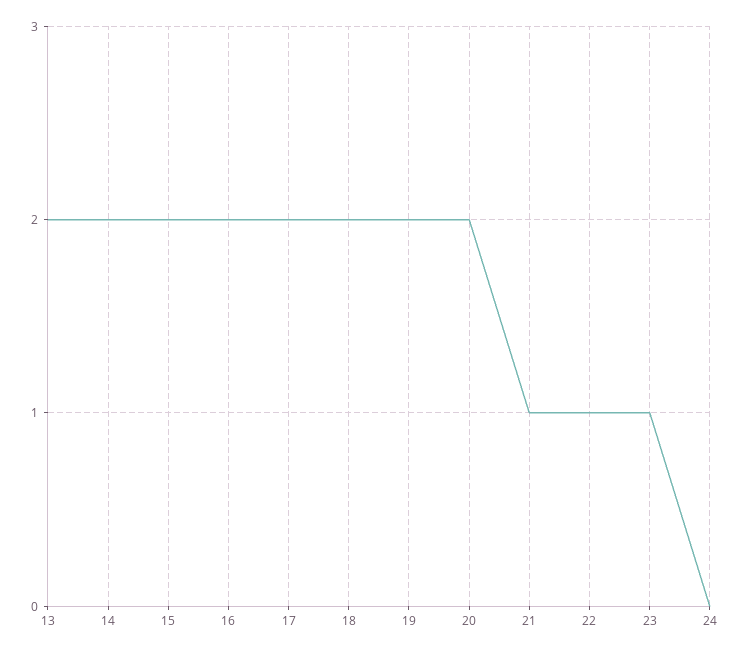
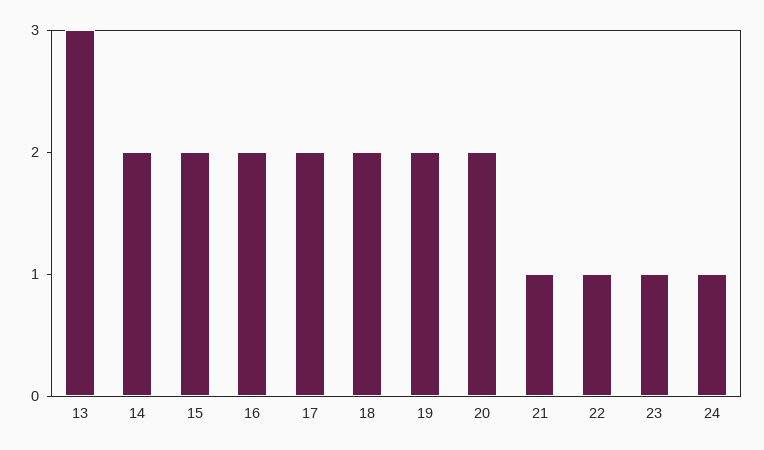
13: 2 -> 3
24: 0 -> 1

